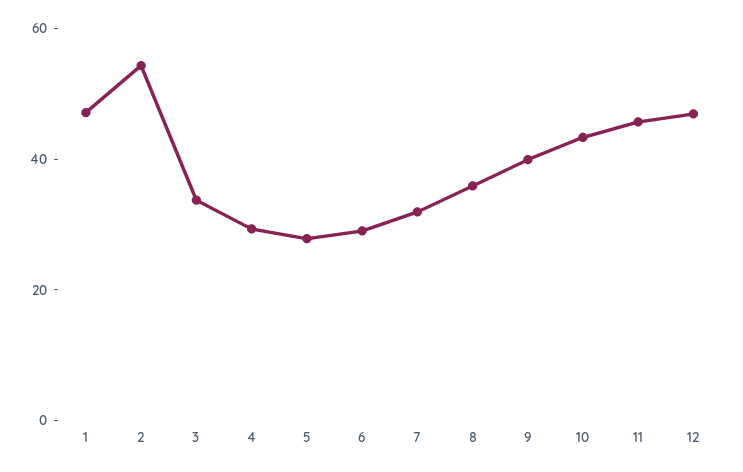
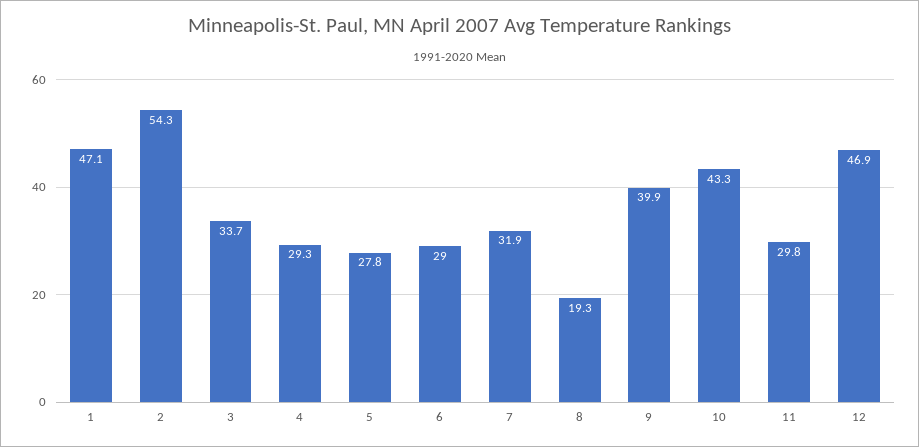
8: 35 -> 19.3
11: 45 -> 29.8

